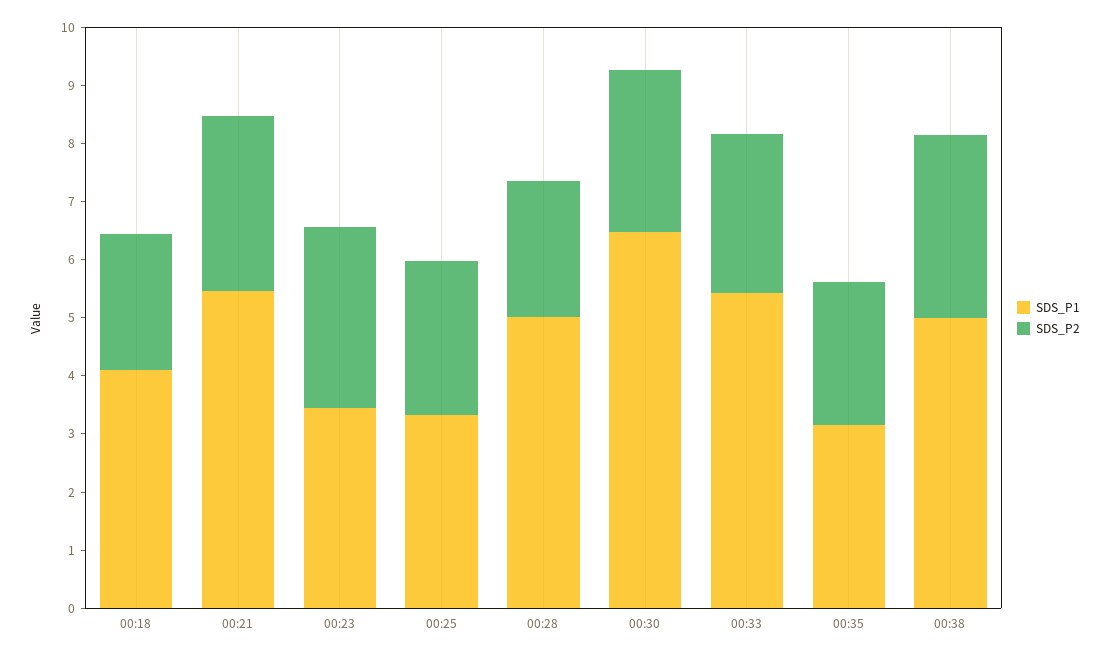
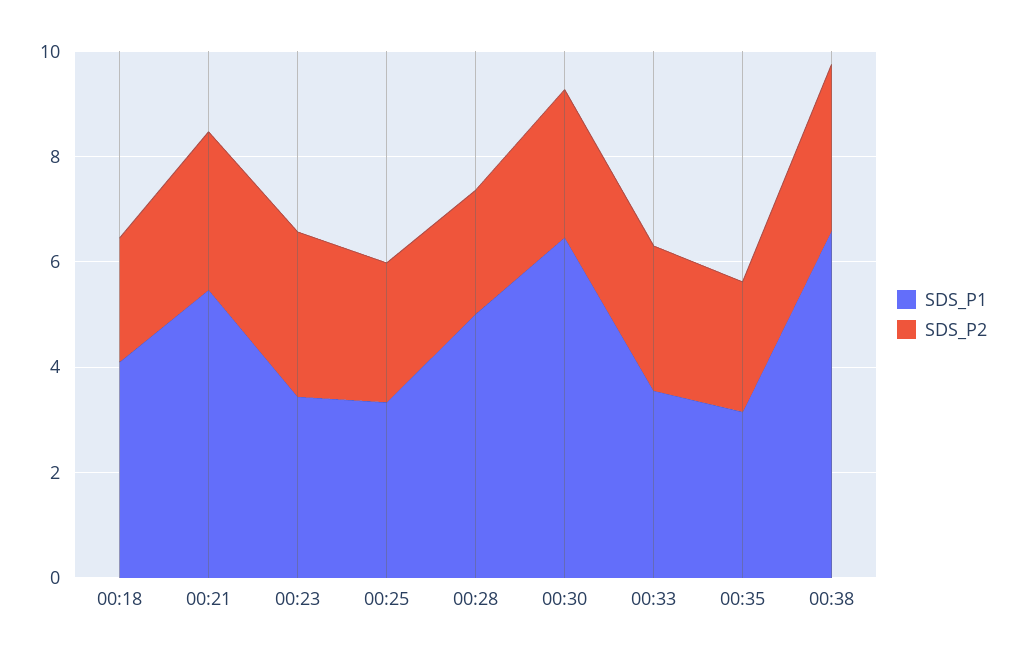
SDS_P1, 00:33: 5.4 -> 3.5
SDS_P1, 00:38: 5 -> 6.5

